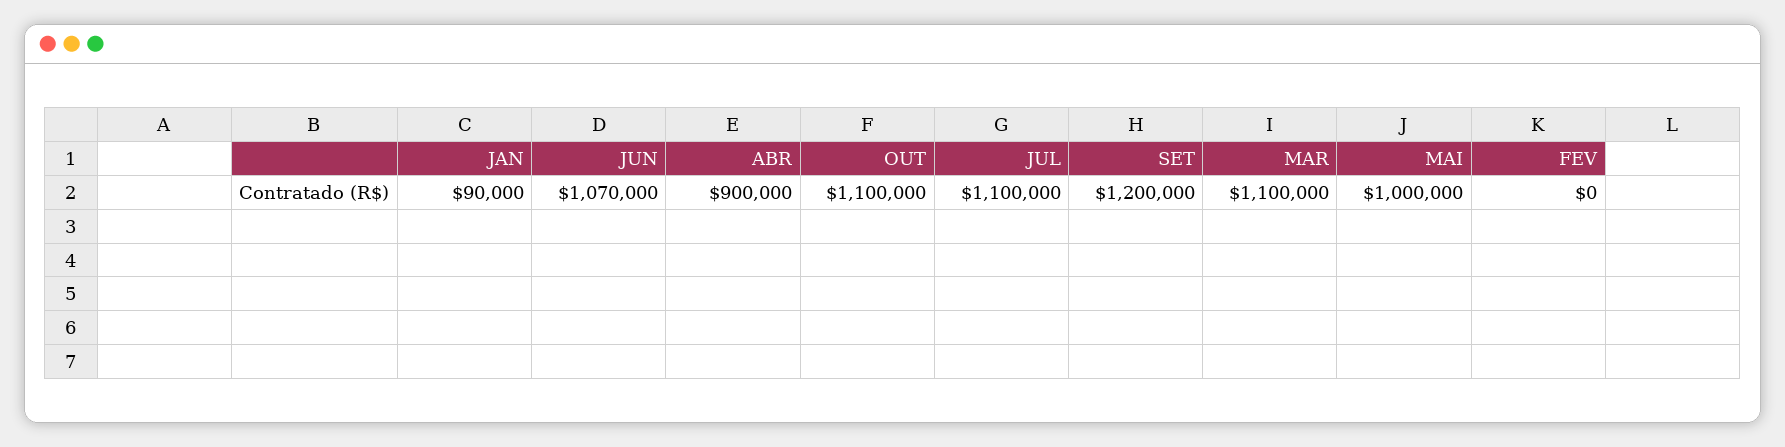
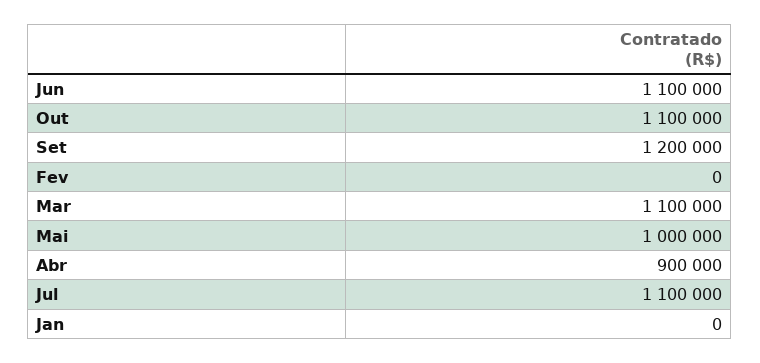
JAN: 90000 -> 0
JUN: 1070000 -> 1100000

